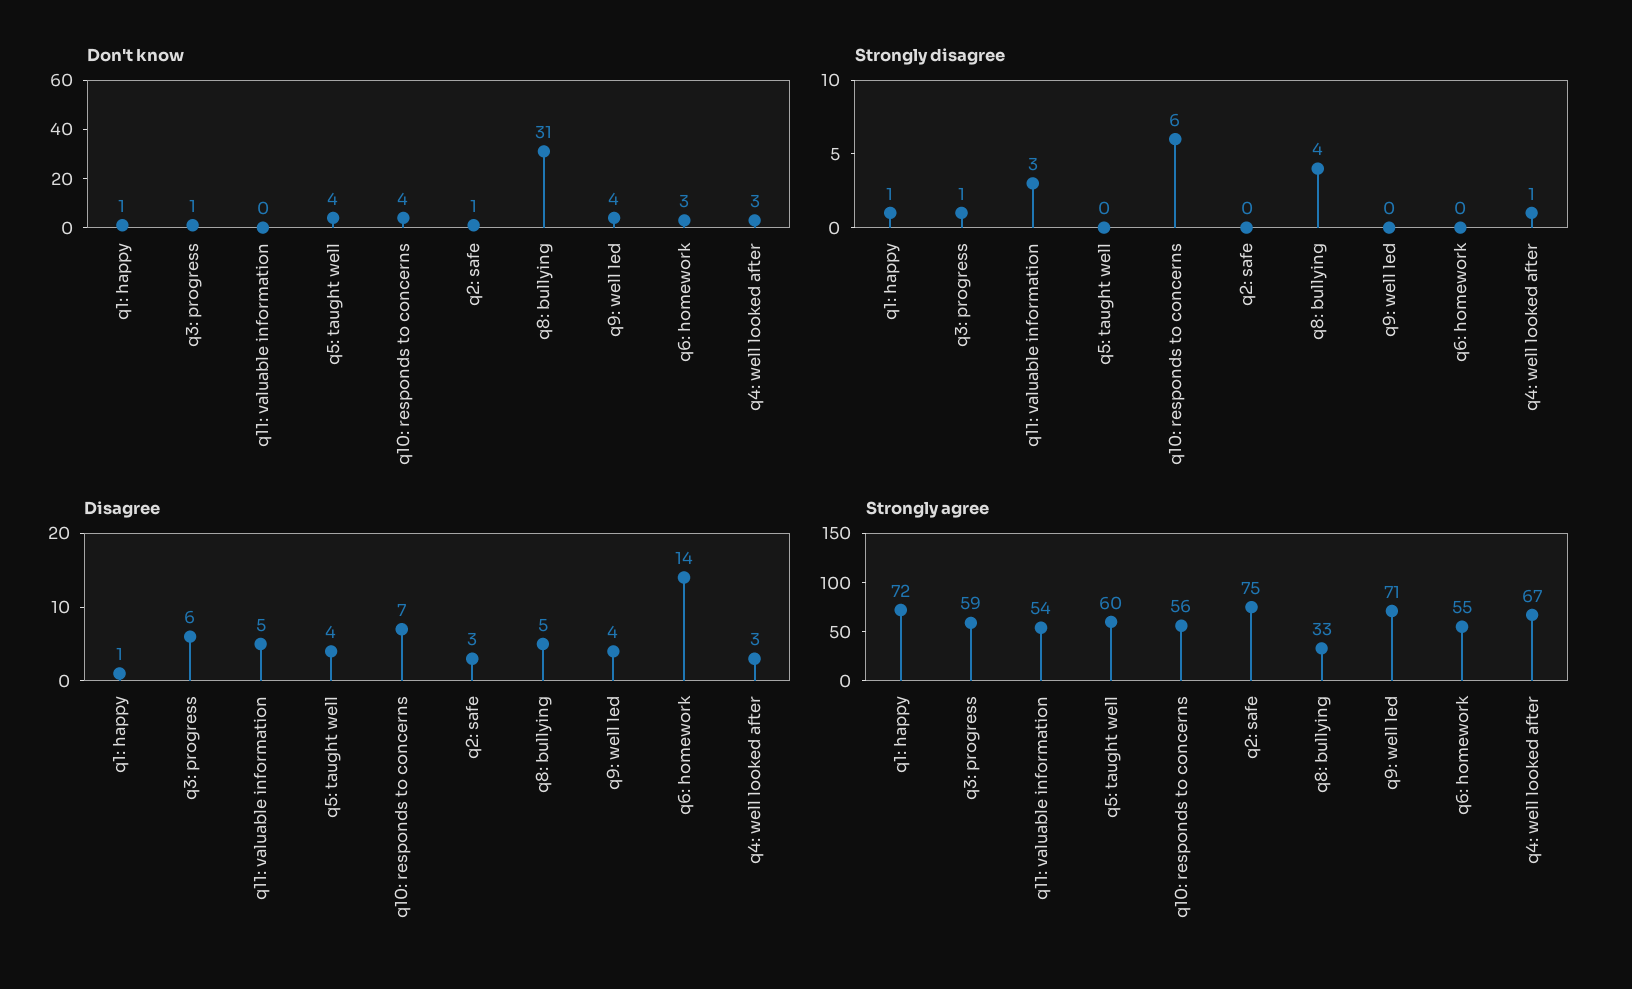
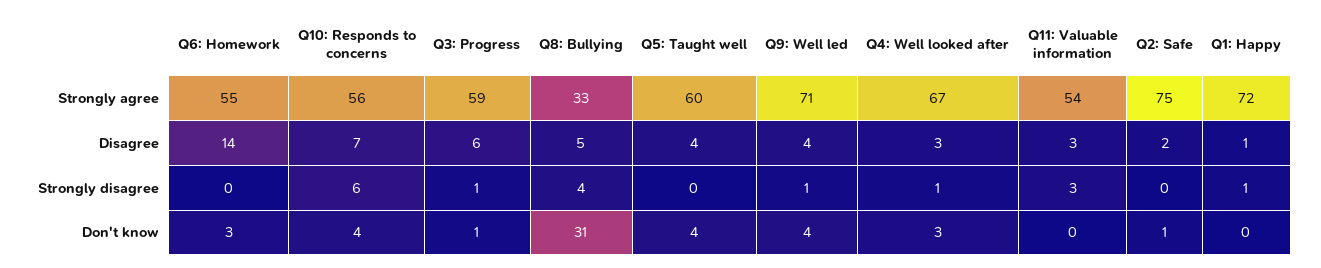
Don't know, q1: happy: 1 -> 0
Strongly disagree, q9: well led: 0 -> 1
Disagree, q11: valuable information: 5 -> 3
Disagree, q2: safe: 3 -> 2

